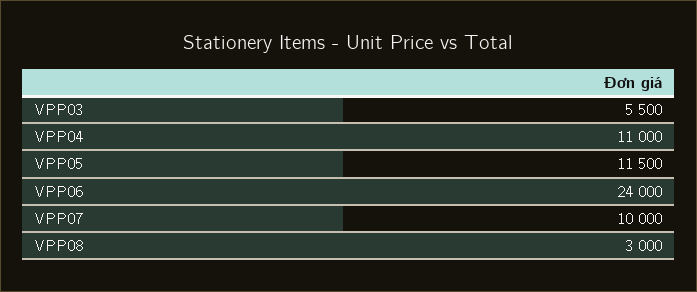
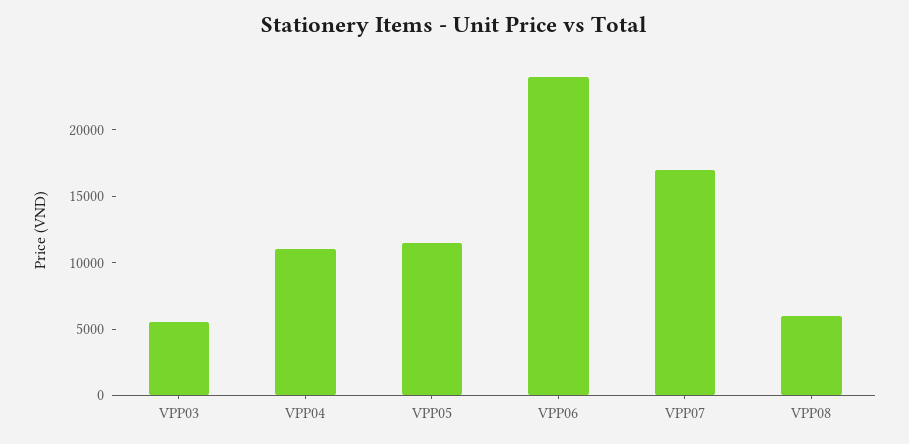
VPP07: 10000 -> 17000
VPP08: 3000 -> 6000

